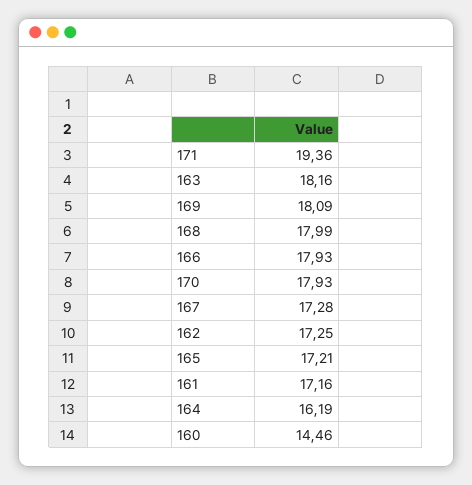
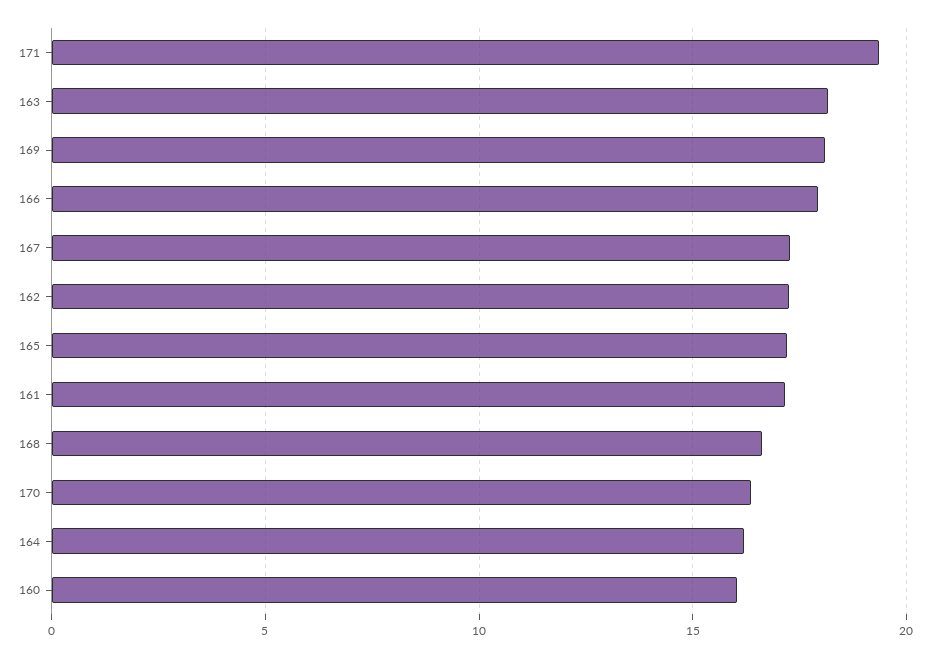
168: 17.99 -> 16.5
170: 17.93 -> 16.5
160: 14.46 -> 16

